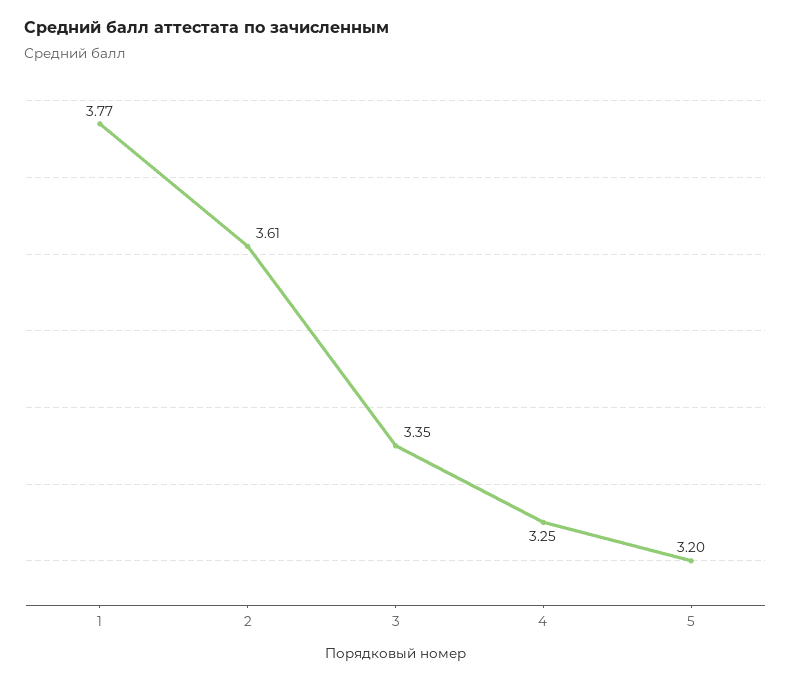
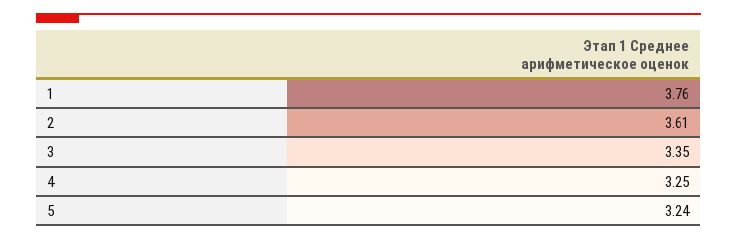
1: 3.77 -> 3.76
5: 3.2 -> 3.24

